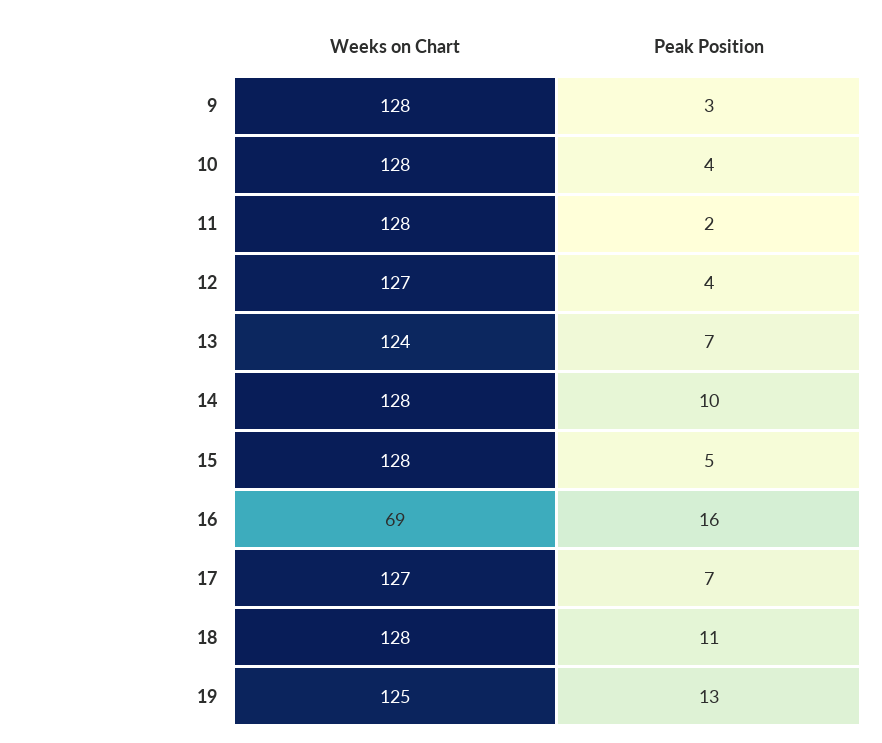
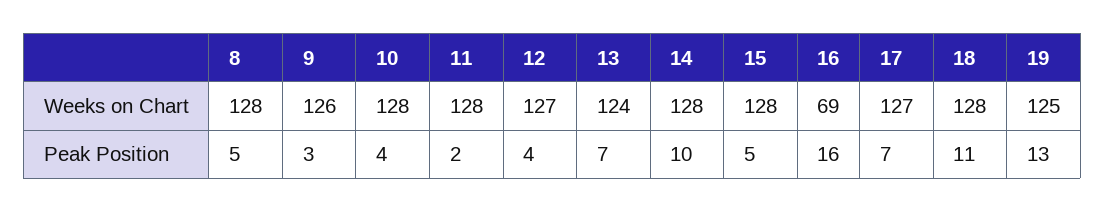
Weeks on Chart, 9: 128 -> 126
Weeks on Chart, 8: none -> 128
Peak Position, 8: none -> 5

